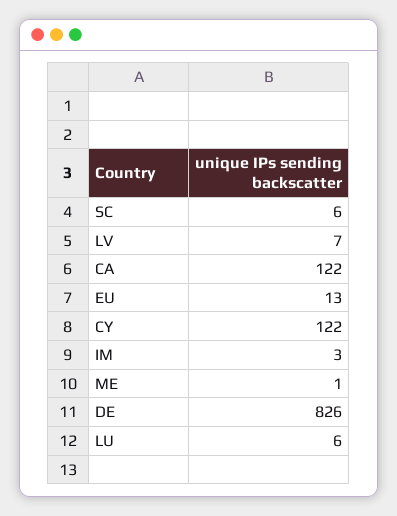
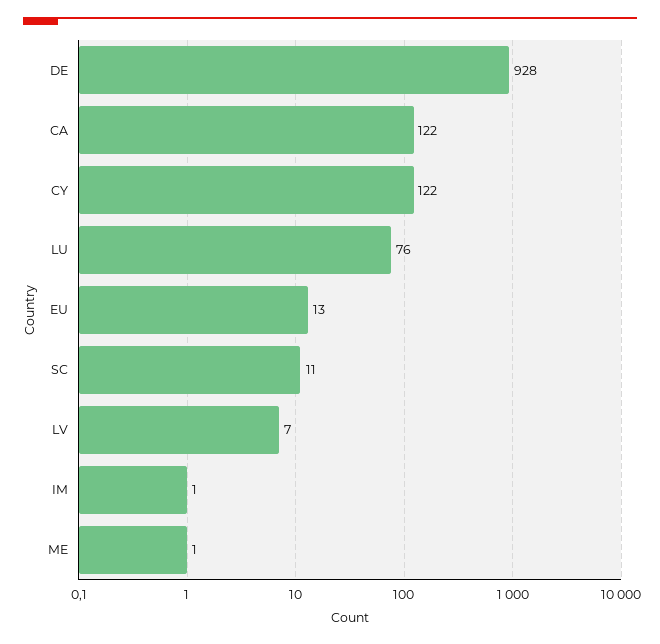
SC: 6 -> 11
IM: 3 -> 1
DE: 826 -> 928
LU: 6 -> 76

